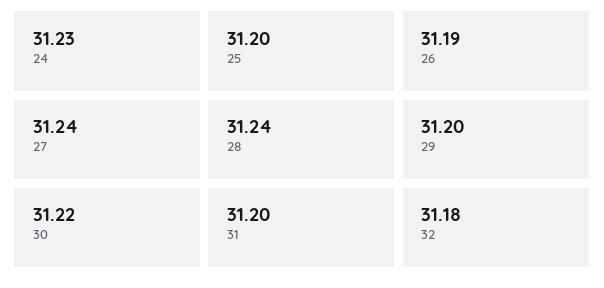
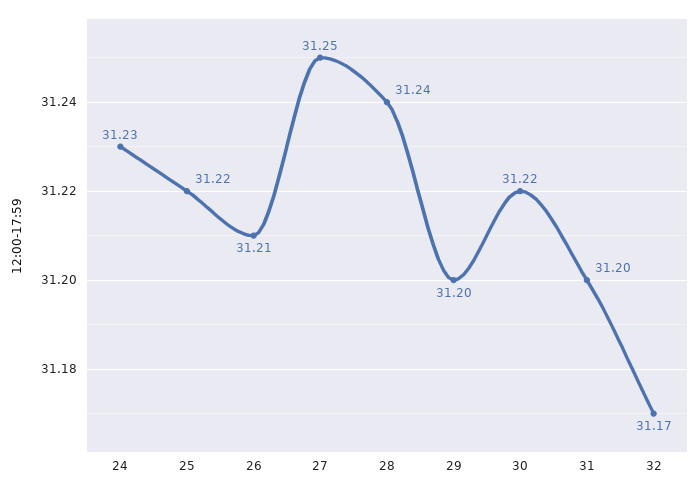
25: 31.2 -> 31.22
26: 31.19 -> 31.21
27: 31.24 -> 31.25
32: 31.18 -> 31.17

